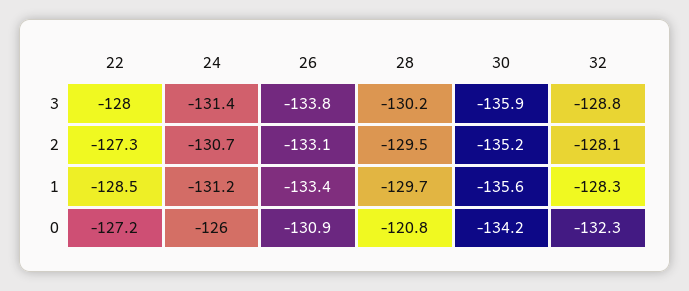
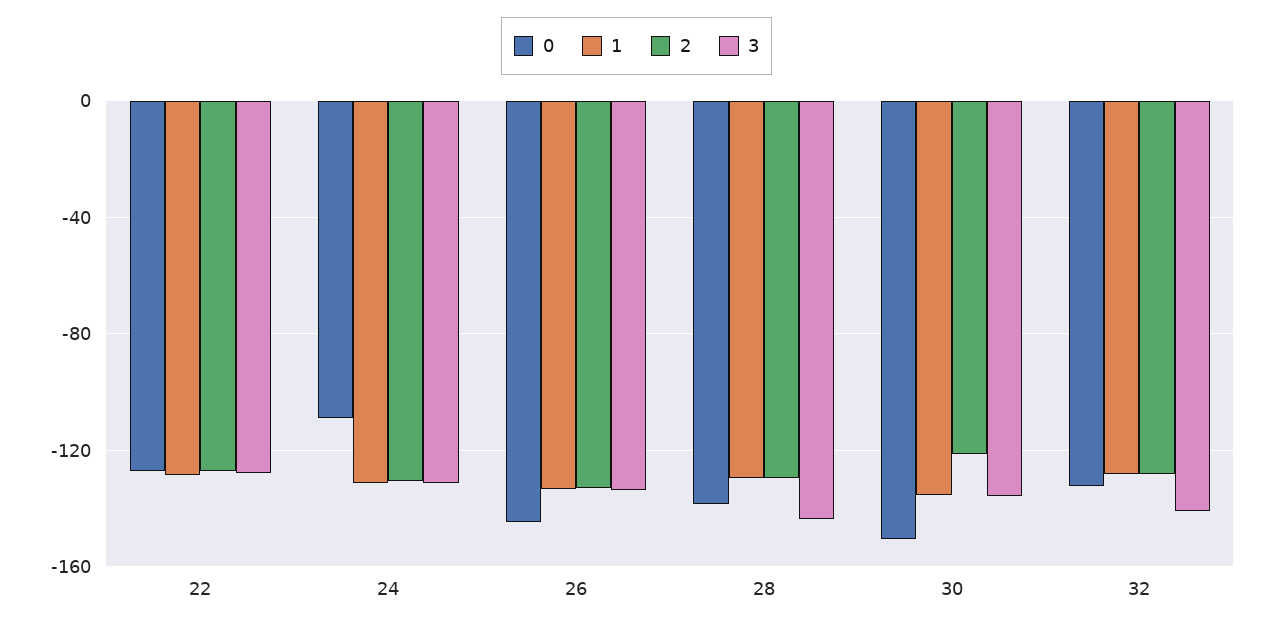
3, 28: -130.2 -> -145
3, 32: -128.8 -> -140
2, 30: -135.2 -> -120
0, 24: -126 -> -110
0, 26: -130.9 -> -145
0, 28: -120.8 -> -140
0, 30: -134.2 -> -150

